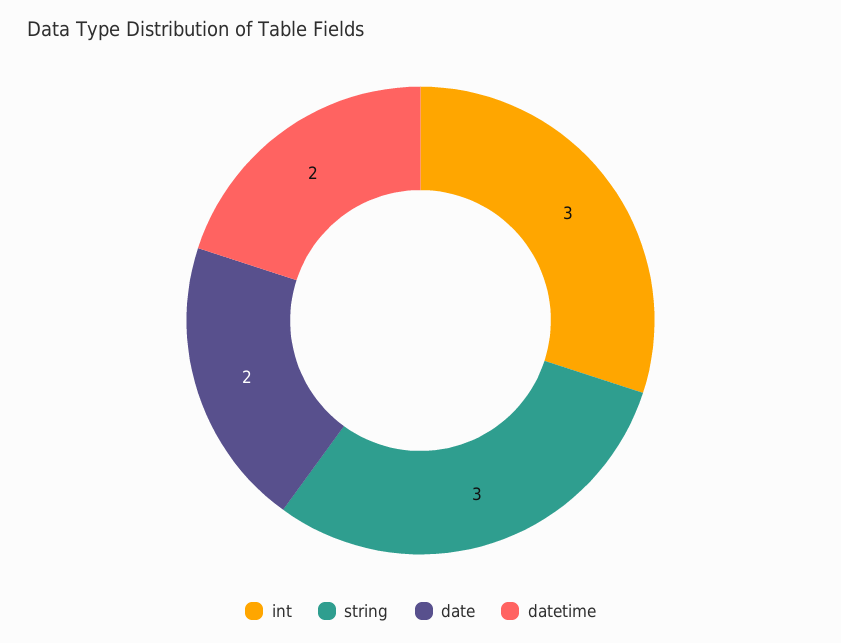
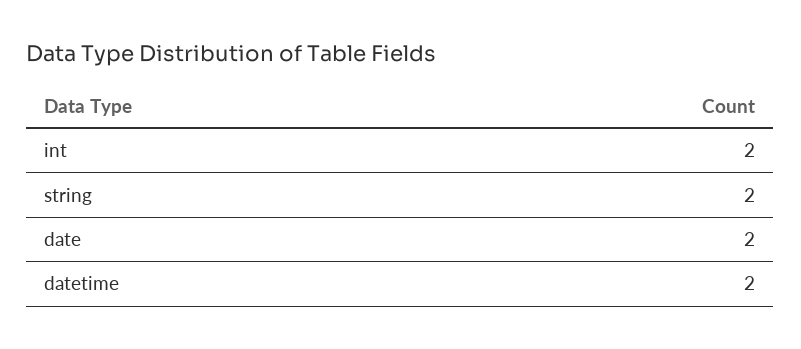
int: 3 -> 2
string: 3 -> 2

